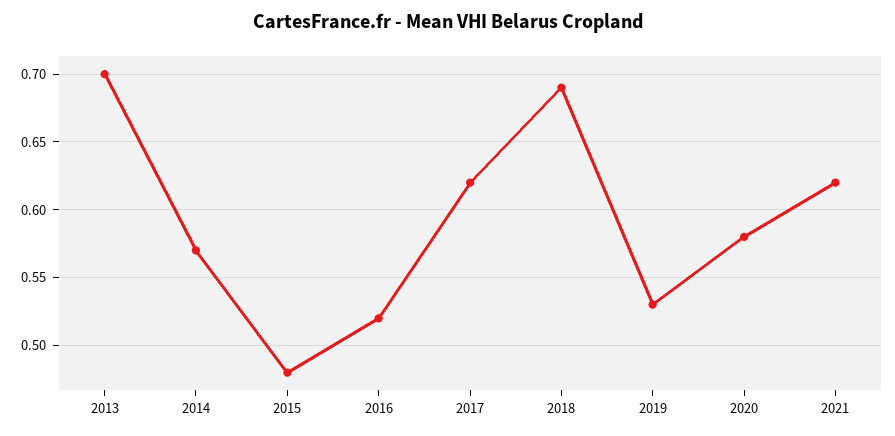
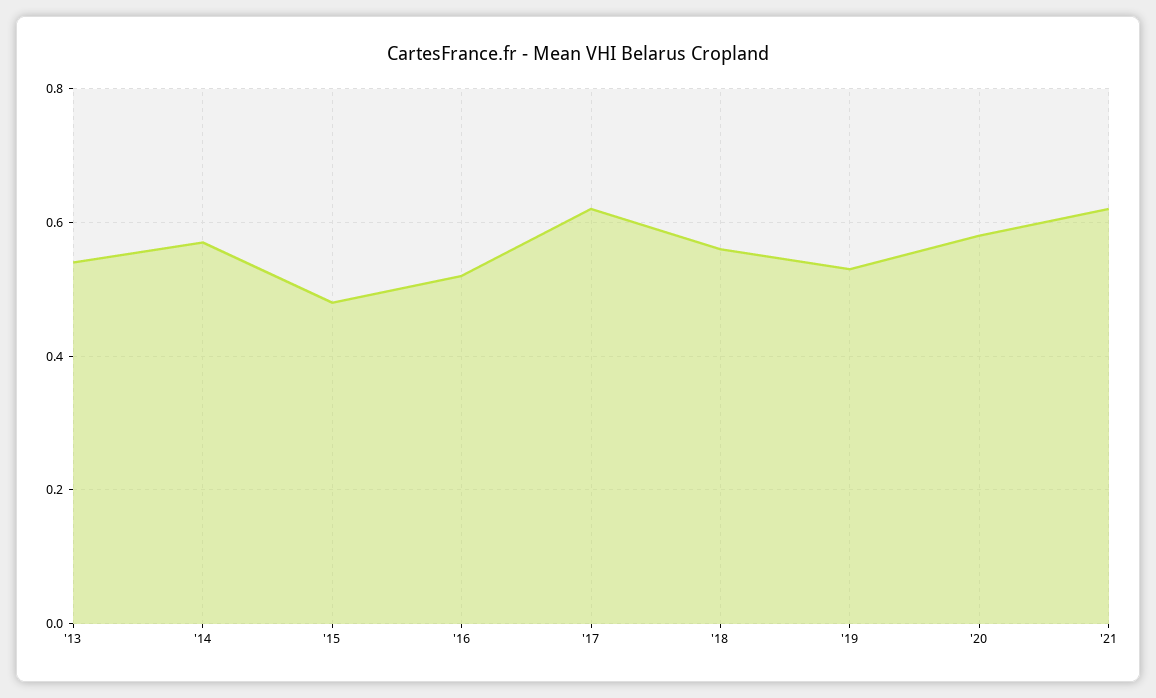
2013: 0.7 -> 0.55
2018: 0.69 -> 0.55

